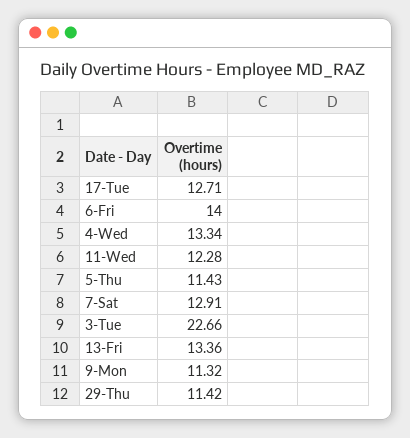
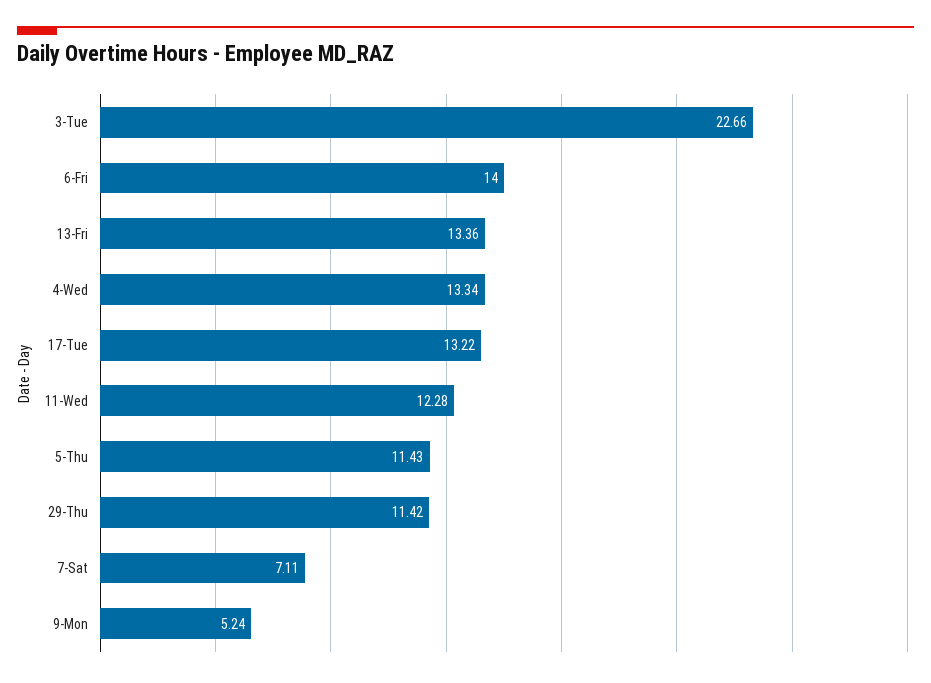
17-Tue: 12.71 -> 13.22
7-Sat: 12.91 -> 7.11
9-Mon: 11.32 -> 5.24

